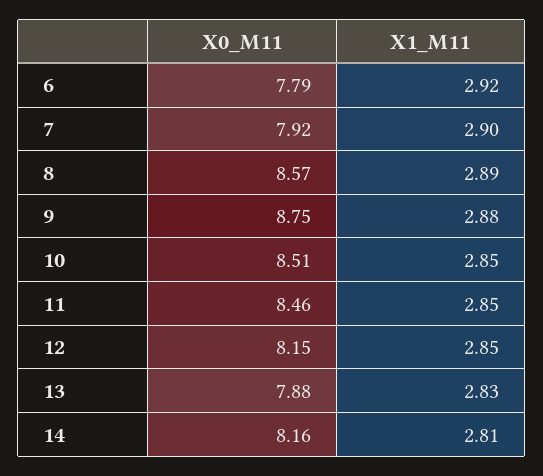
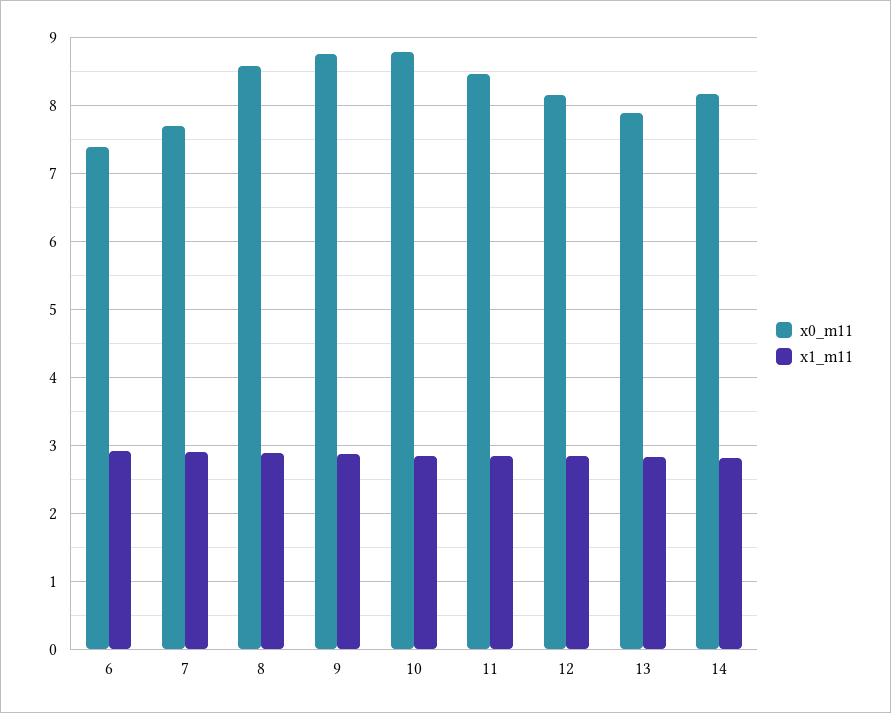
X0_M11, 6: 7.79 -> 7.4
X0_M11, 7: 7.92 -> 7.7
X0_M11, 10: 8.51 -> 8.8

